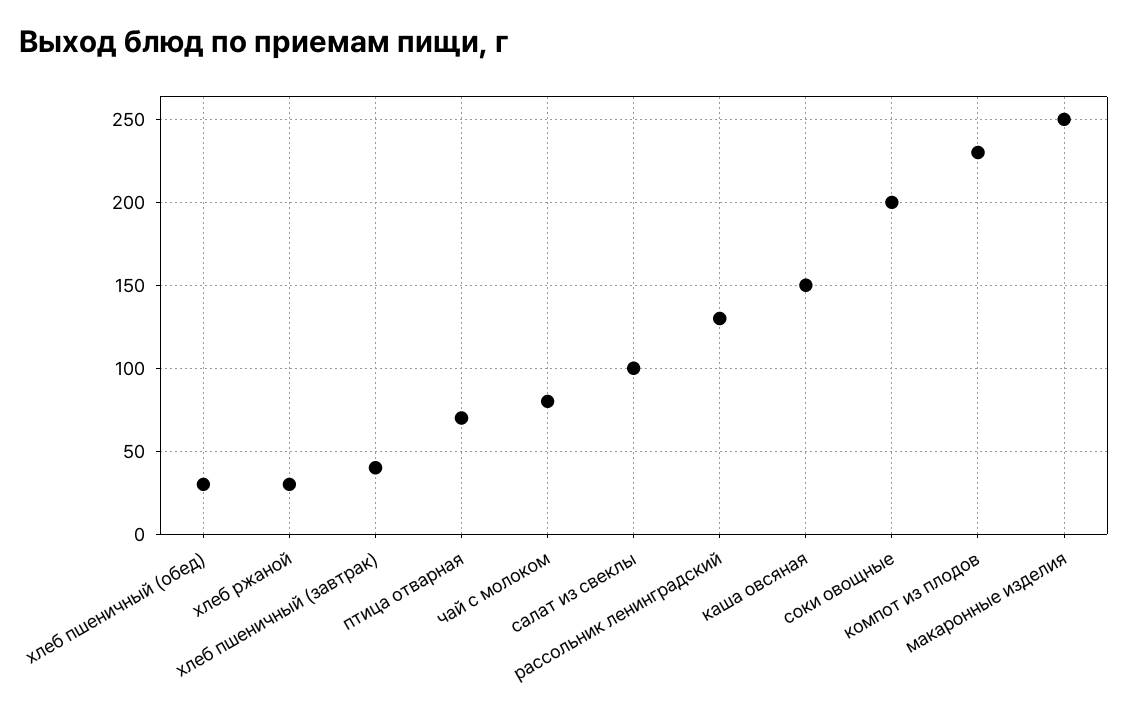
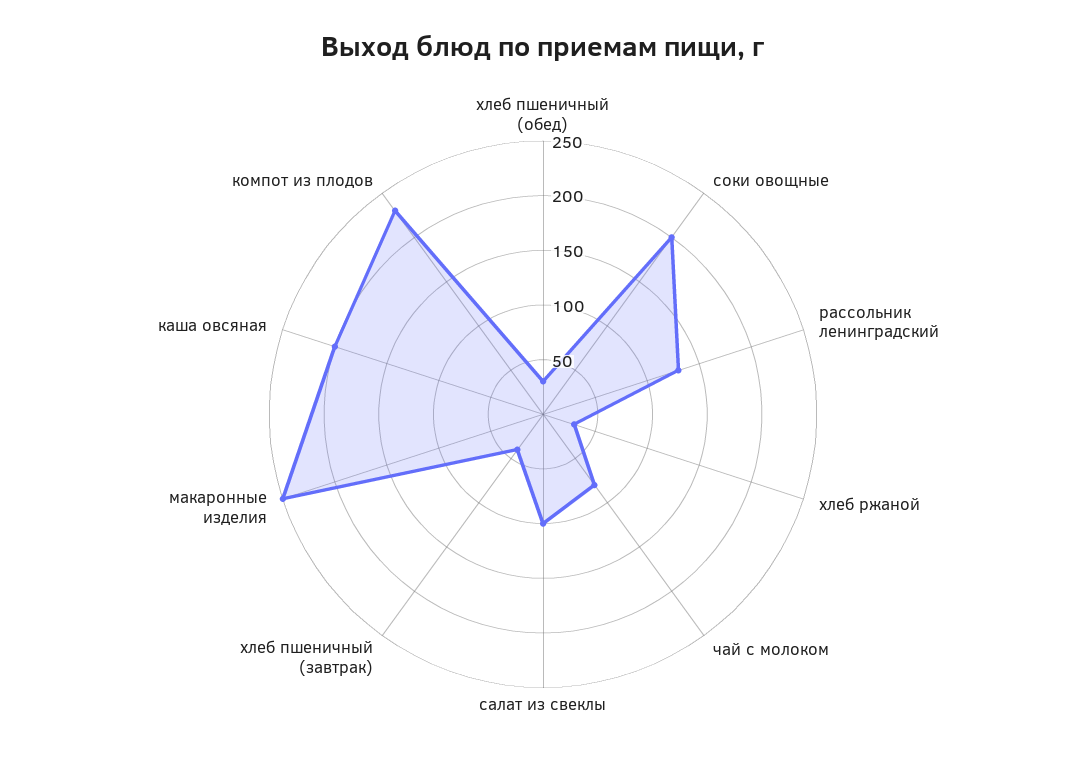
птица отварная: 70 -> none
каша овсяная: 150 -> 200

